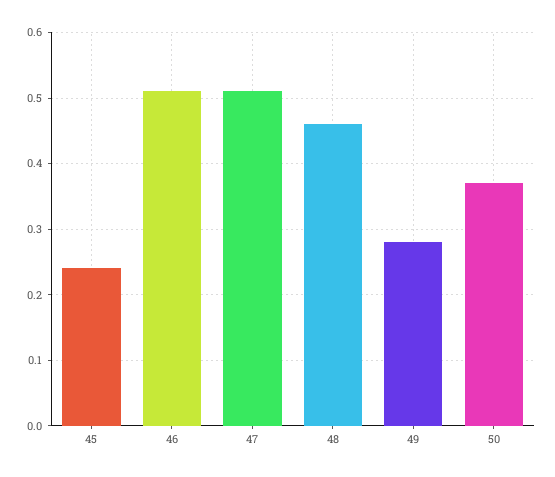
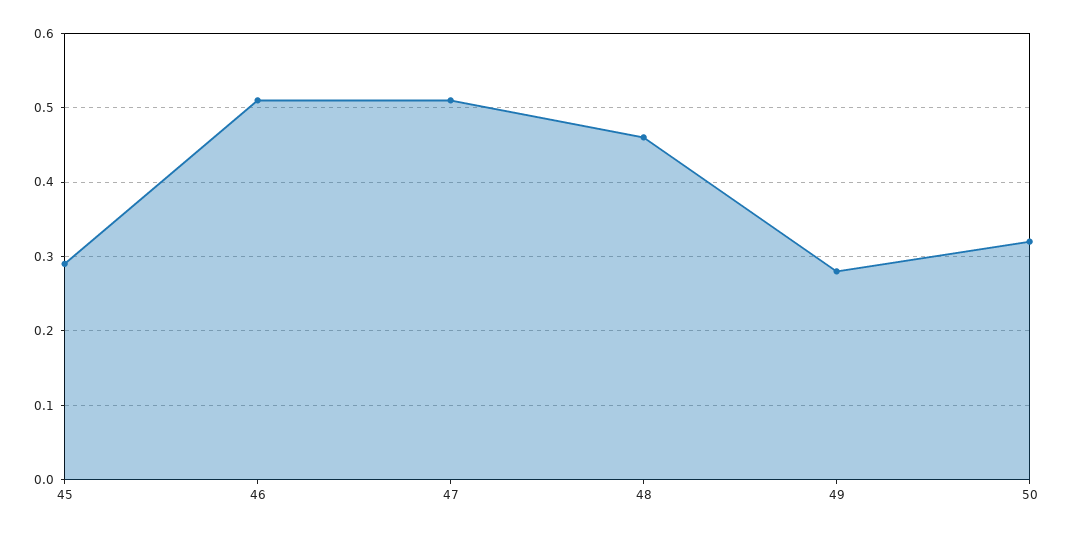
45: 0.24 -> 0.29
50: 0.37 -> 0.32

